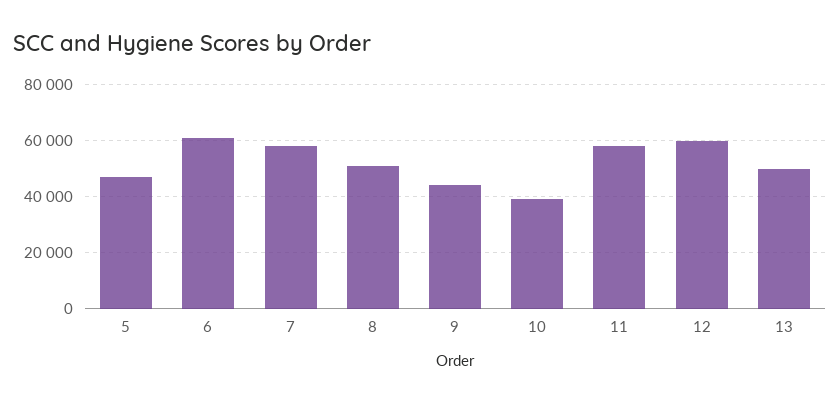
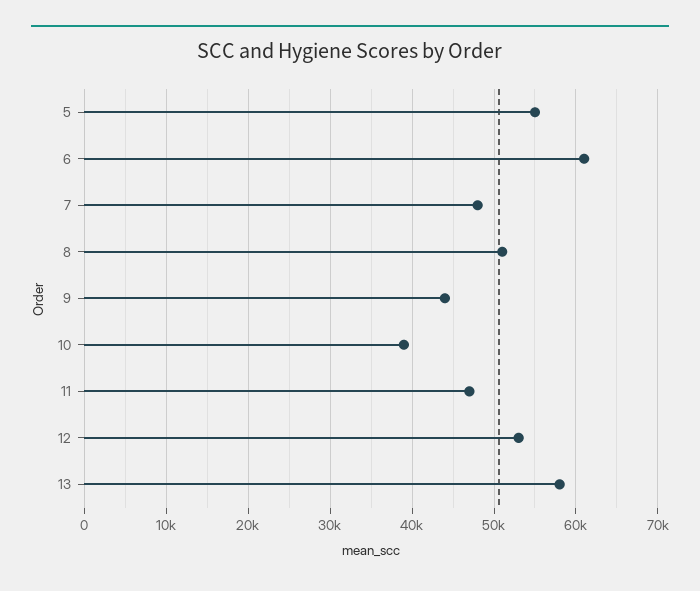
5: 47500 -> 55000
7: 57500 -> 48000
11: 57500 -> 47000
12: 60000 -> 53000
13: 50000 -> 58000

